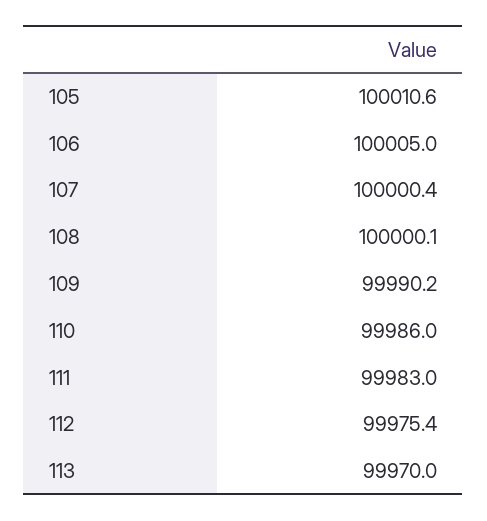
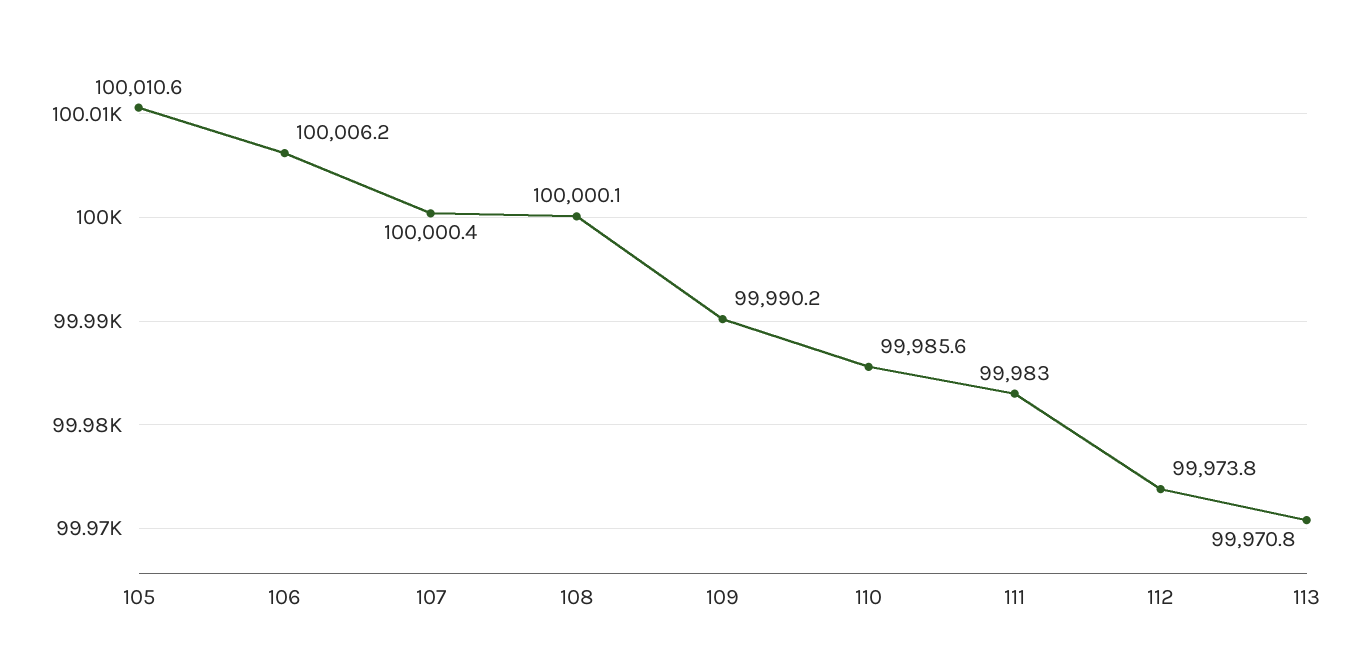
106: 100005 -> 100006.2
110: 99986 -> 99985.6
112: 99975.4 -> 99973.8
113: 99970 -> 99970.8

